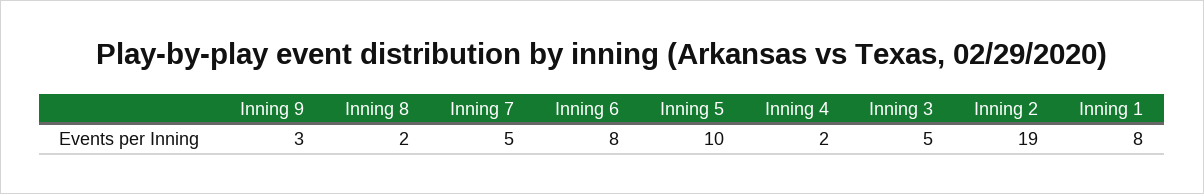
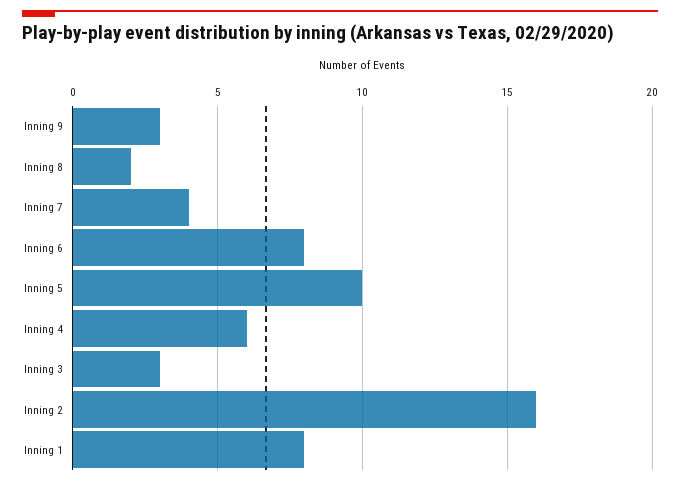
Inning 7: 5 -> 4
Inning 4: 2 -> 6
Inning 3: 5 -> 3
Inning 2: 19 -> 16

